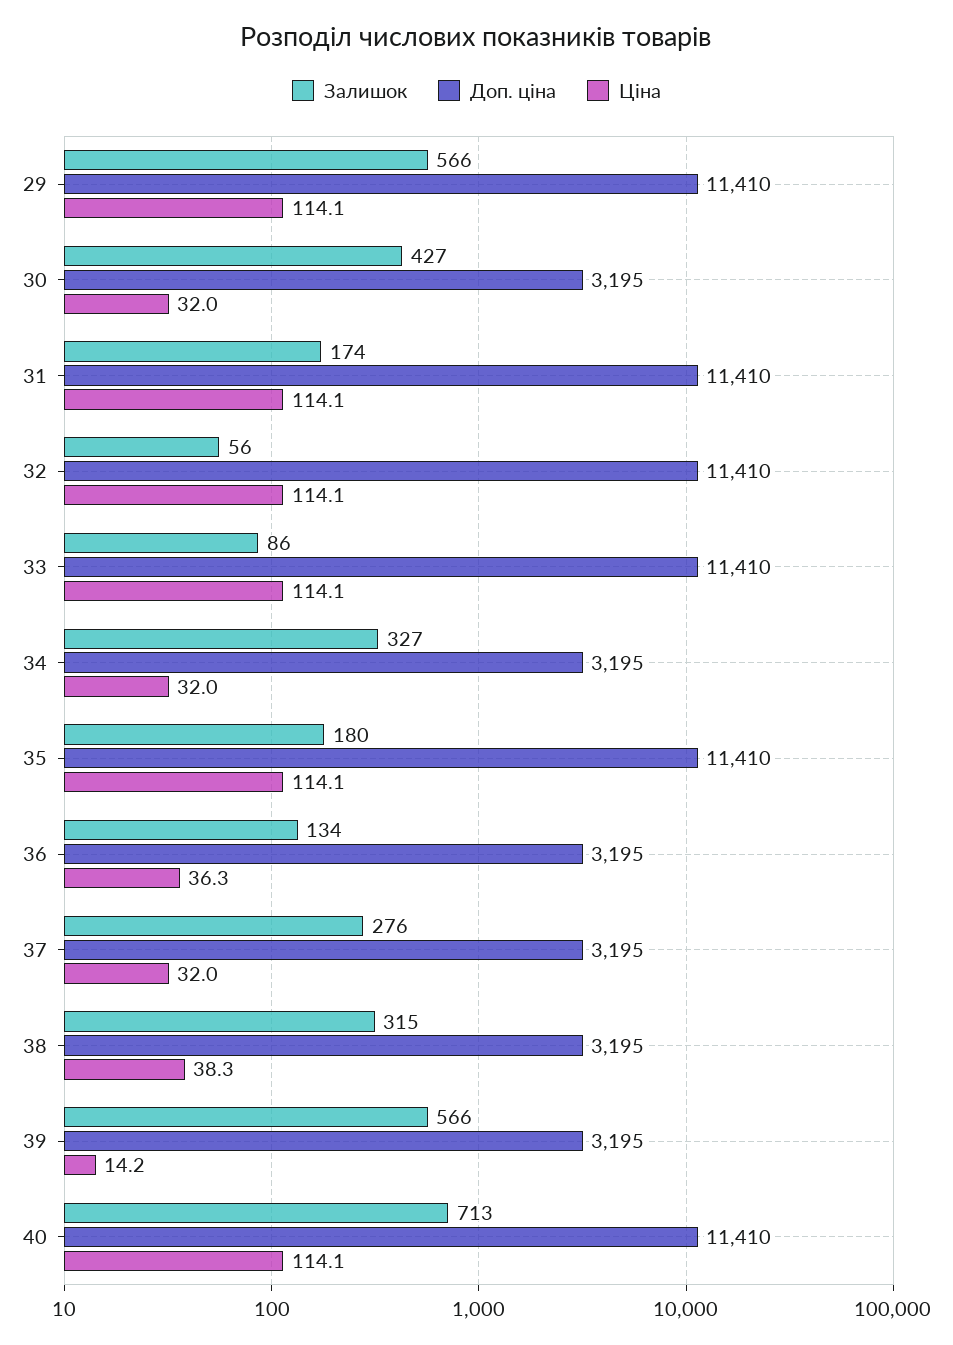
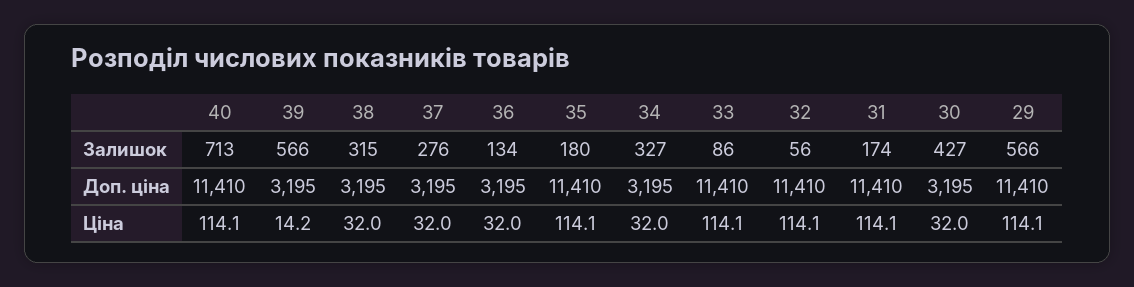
Ціна, 36: 36.3 -> 32
Ціна, 38: 38.3 -> 32

